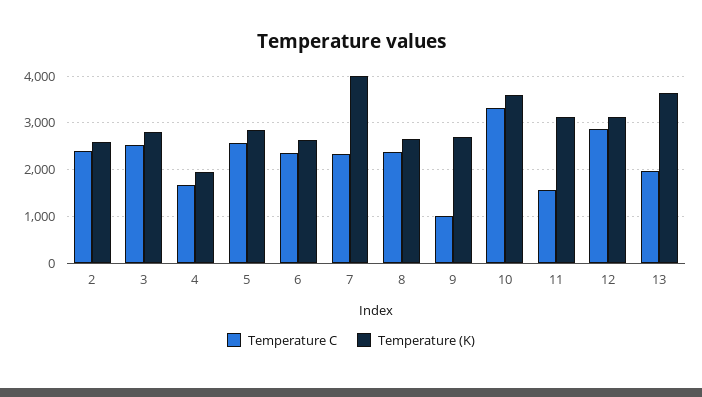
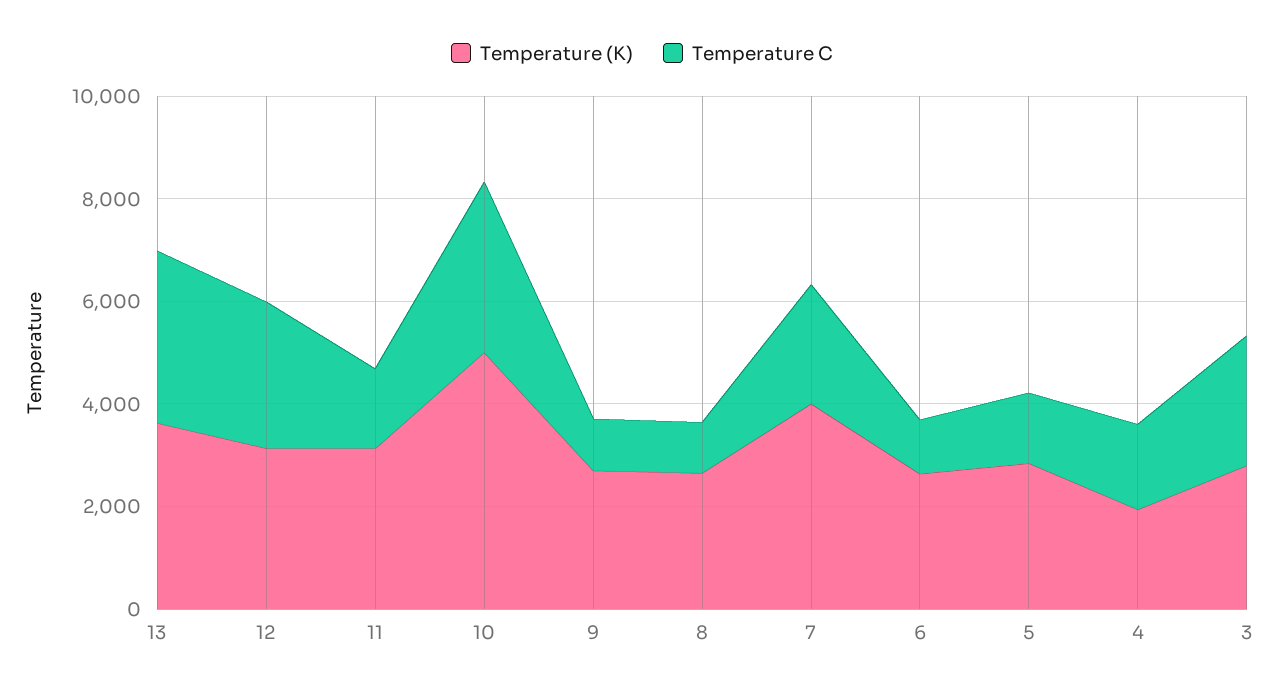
Temperature C, 2: 2400 -> none
Temperature (K), 2: 2600 -> none
Temperature C, 5: 2600 -> 1500
Temperature C, 6: 2400 -> 1000
Temperature C, 8: 2400 -> 1000
Temperature (K), 10: 3600 -> 5000
Temperature C, 13: 2000 -> 3500

